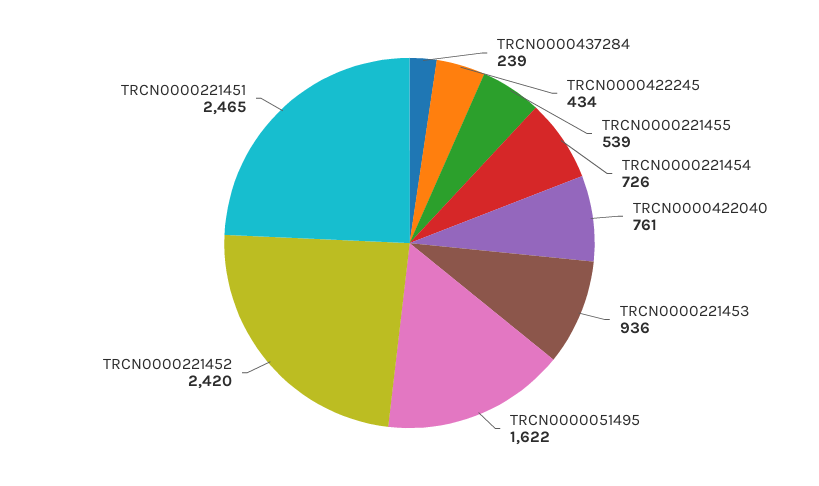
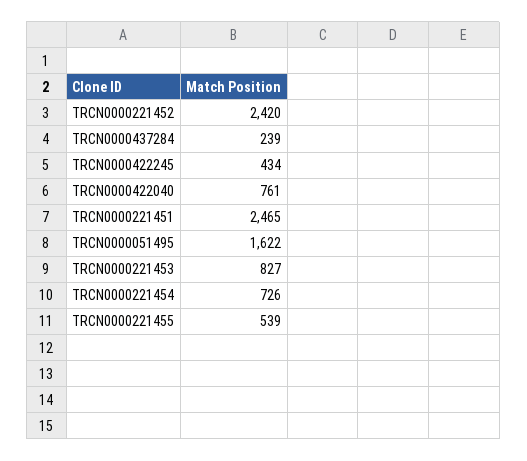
TRCN0000221453: 936 -> 827

